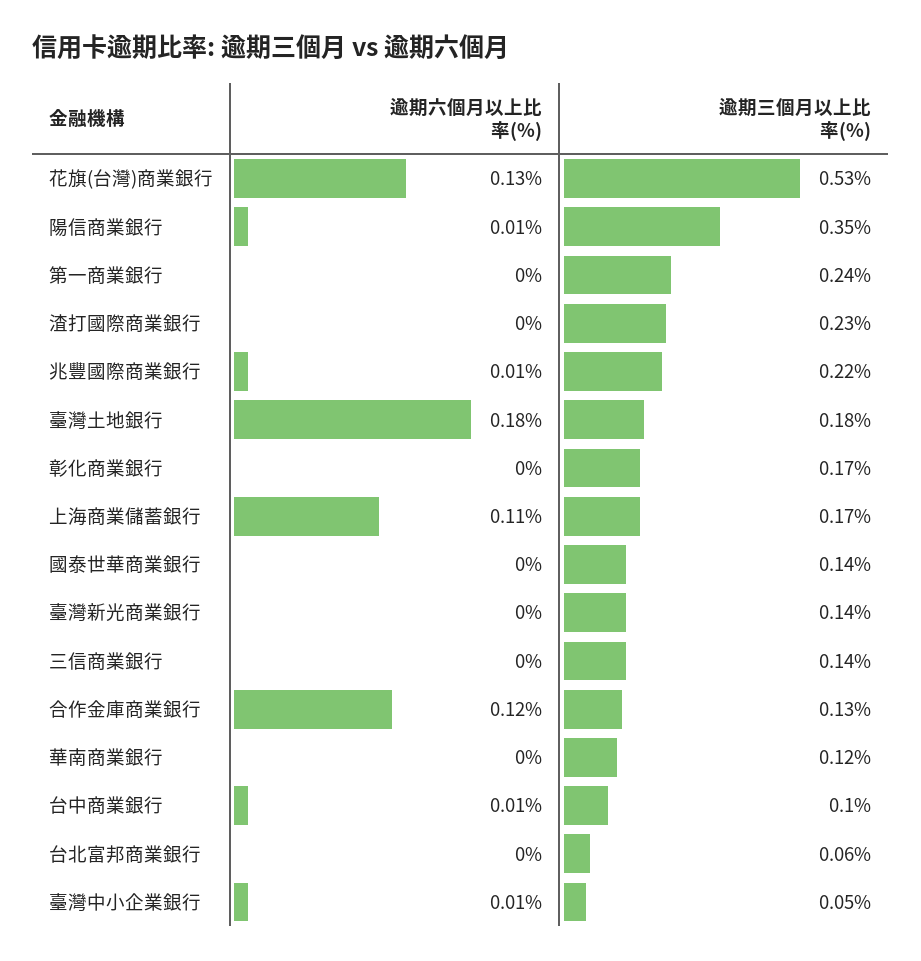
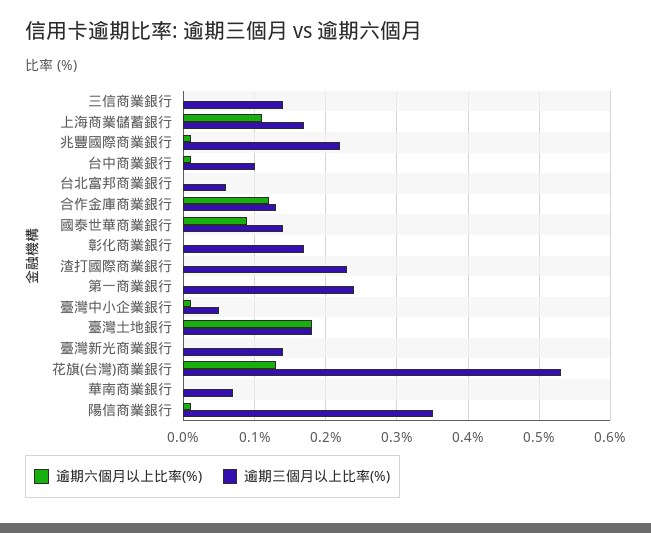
逾期六個月以上比率(%), 國泰世華商業銀行: 0 -> 0.09
逾期三個月以上比率(%), 華南商業銀行: 0.12 -> 0.07

